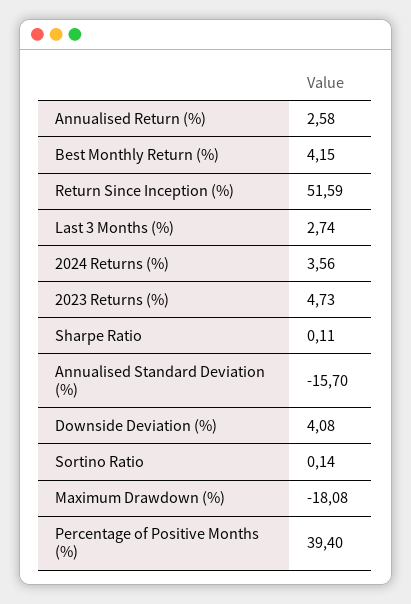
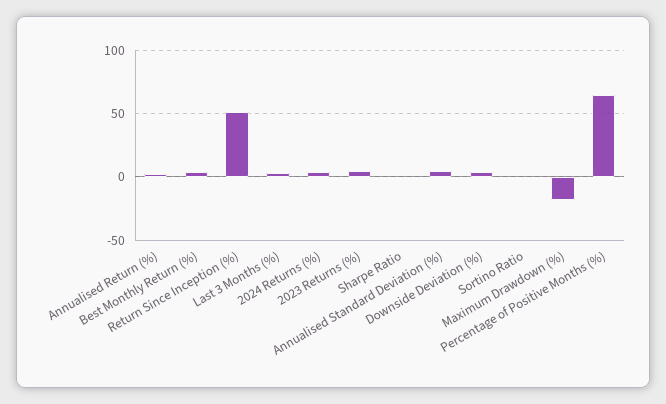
Annualised Standard Deviation (%): -15.7 -> 5
Percentage of Positive Months (%): 39.4 -> 65

